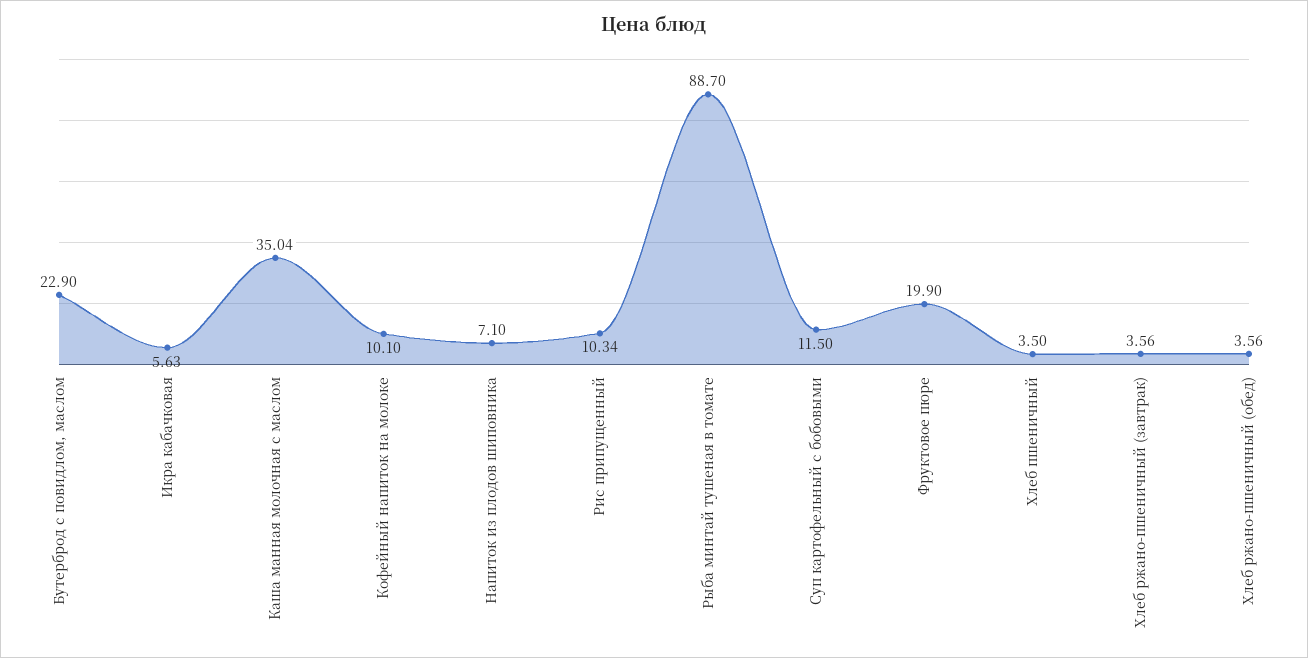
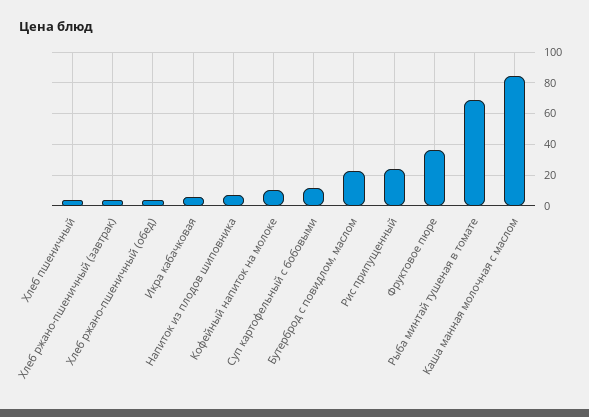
Каша манная молочная с маслом: 35.04 -> 85
Рис припущенный: 10.34 -> 25
Рыба минтай тушеная в томате: 88.7 -> 70
Фруктовое пюре: 19.9 -> 35

